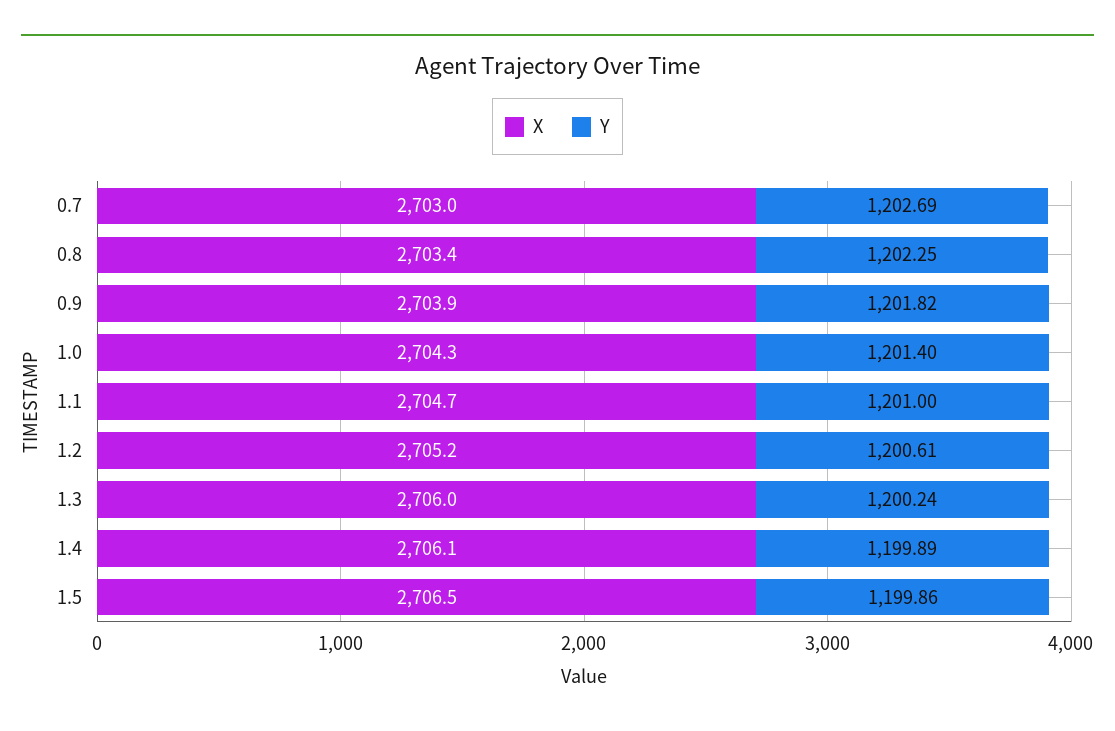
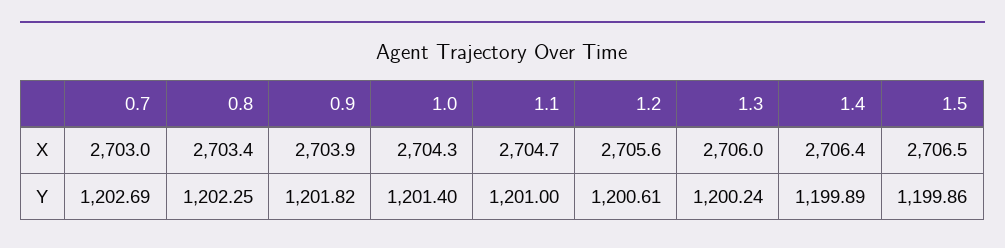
X, 1.2: 2705.2 -> 2705.6
X, 1.4: 2706.1 -> 2706.4

